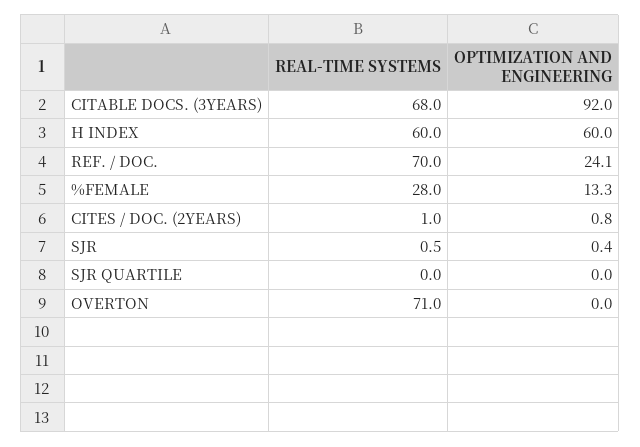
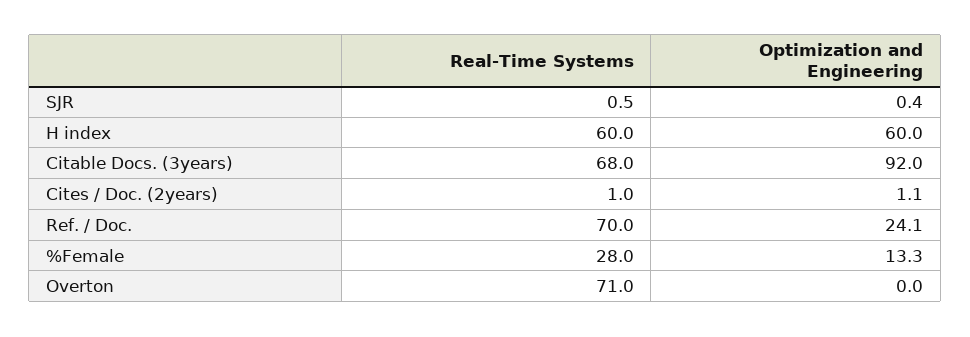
OPTIMIZATION AND ENGINEERING, CITES / DOC. (2YEARS): 0.8 -> 1.1
REAL-TIME SYSTEMS, SJR QUARTILE: 0 -> none
OPTIMIZATION AND ENGINEERING, SJR QUARTILE: 0 -> none

